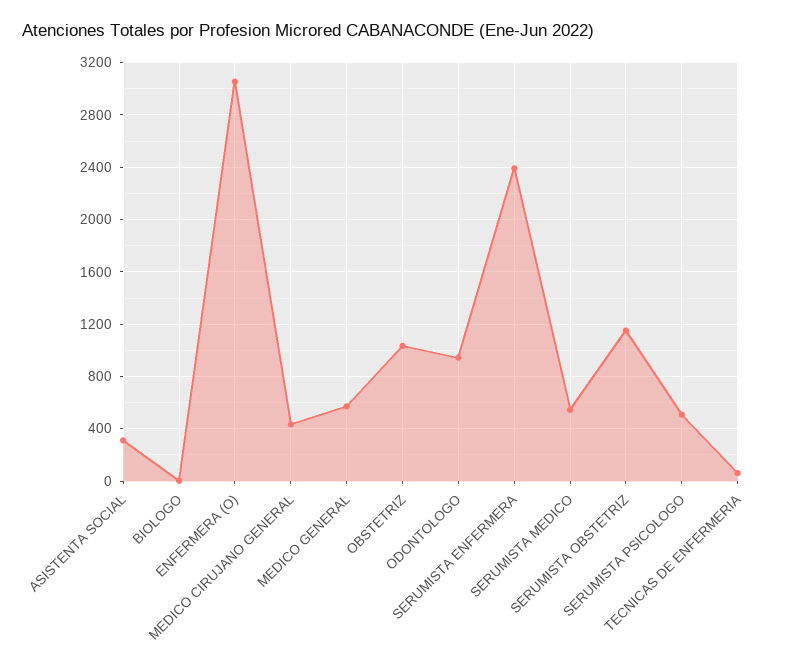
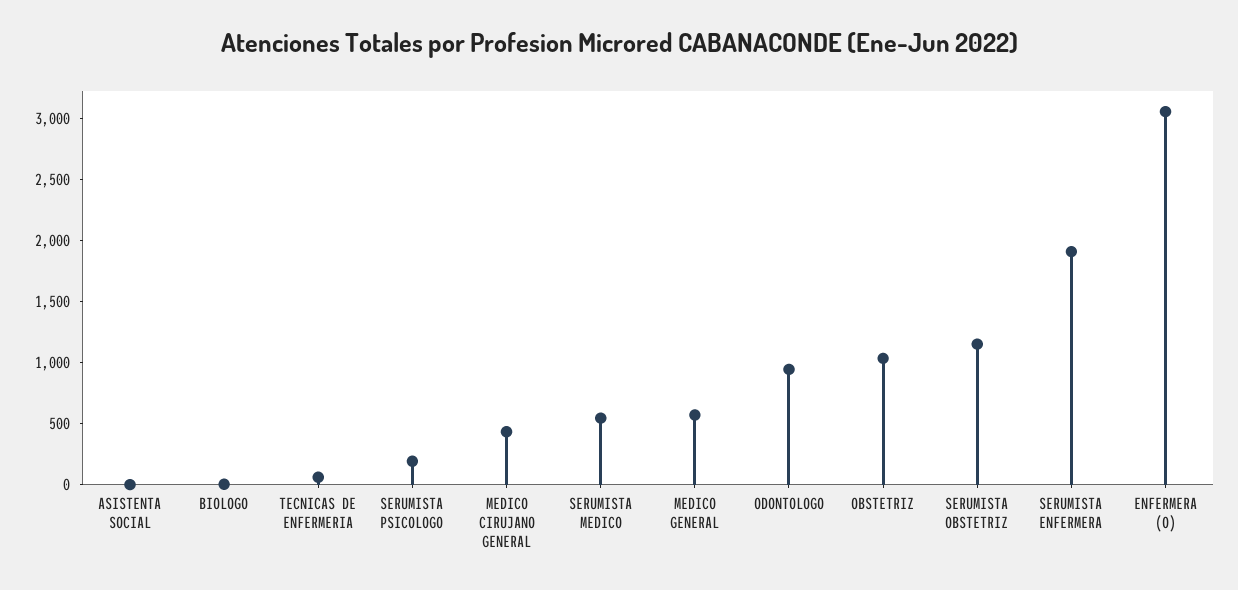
ASISTENTA SOCIAL: 300 -> 0
SERUMISTA ENFERMERA: 2400 -> 1900
SERUMISTA PSICOLOGO: 500 -> 200

